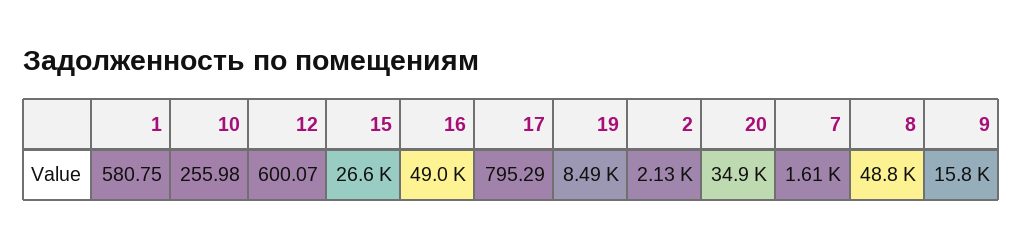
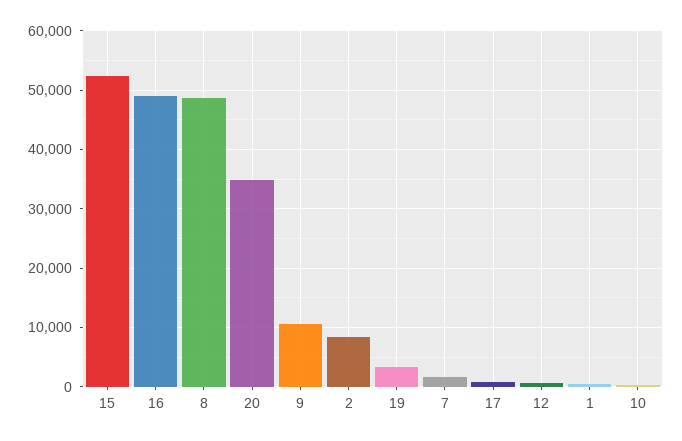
15: 26600 -> 52000
19: 8490 -> 4000
2: 2130 -> 8000
9: 15800 -> 10000

